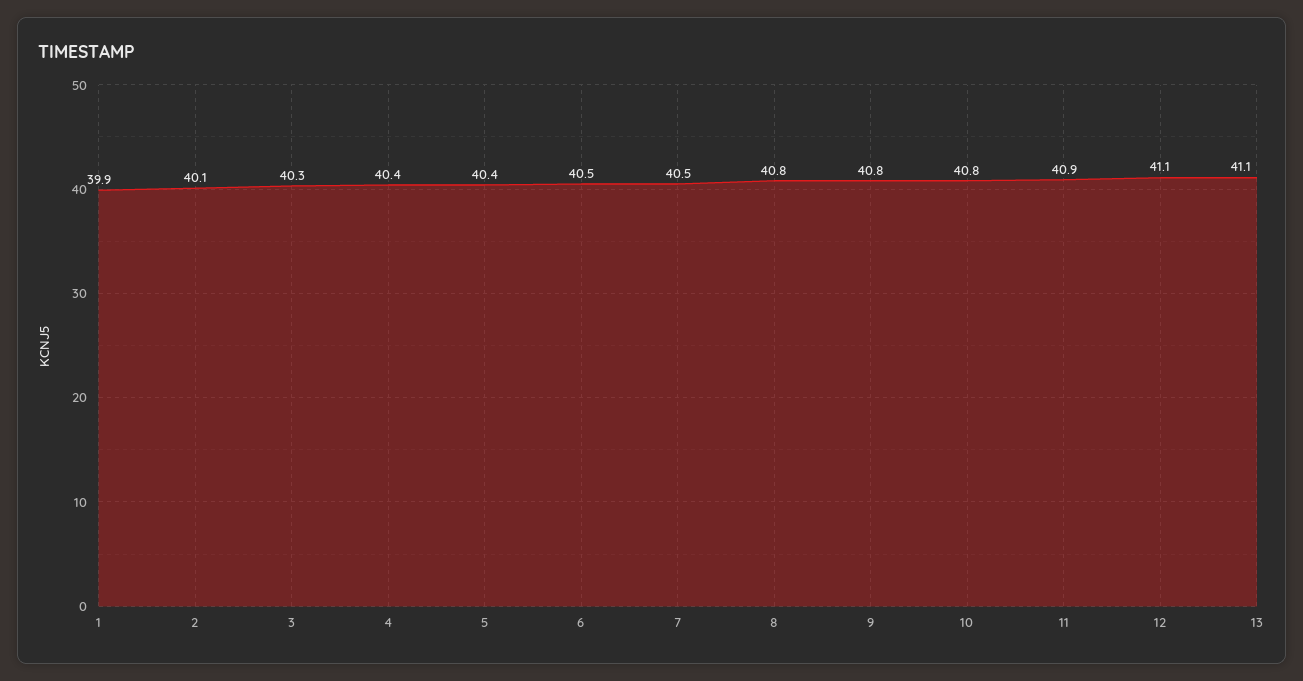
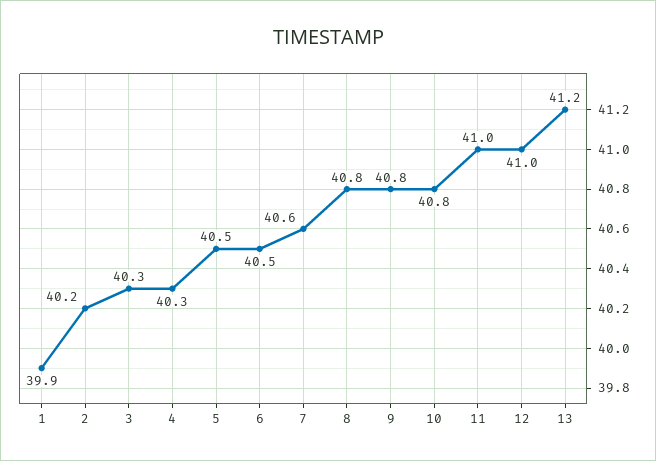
2: 40.1 -> 40.2
4: 40.4 -> 40.3
5: 40.4 -> 40.5
7: 40.5 -> 40.6
11: 40.9 -> 41
12: 41.1 -> 41
13: 41.1 -> 41.2

